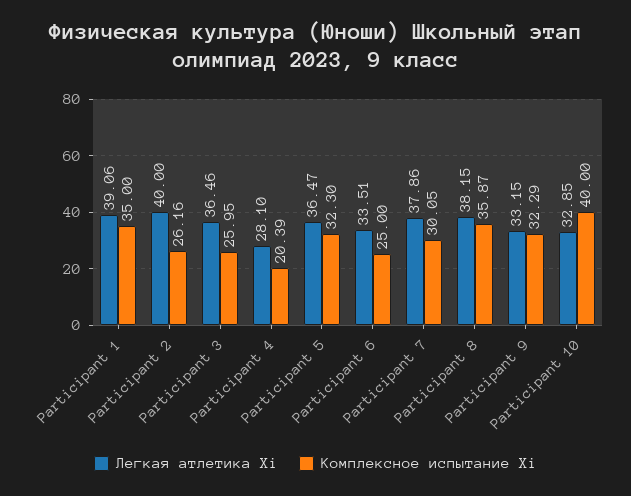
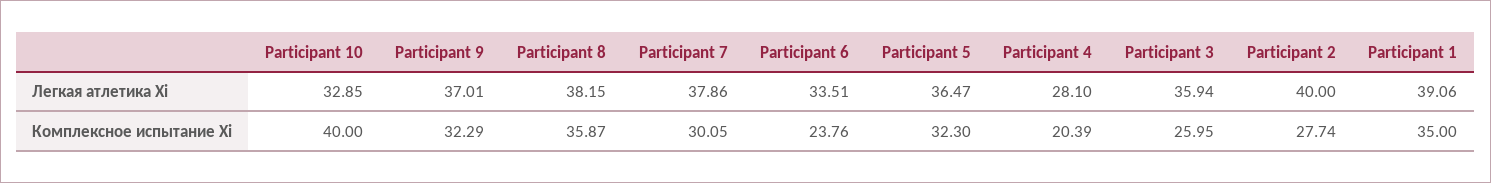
Комплексное испытание Xi, Participant 2: 26.16 -> 27.74
Легкая атлетика Xi, Participant 3: 36.46 -> 35.94
Комплексное испытание Xi, Participant 6: 25 -> 23.76
Легкая атлетика Xi, Participant 9: 33.15 -> 37.01

